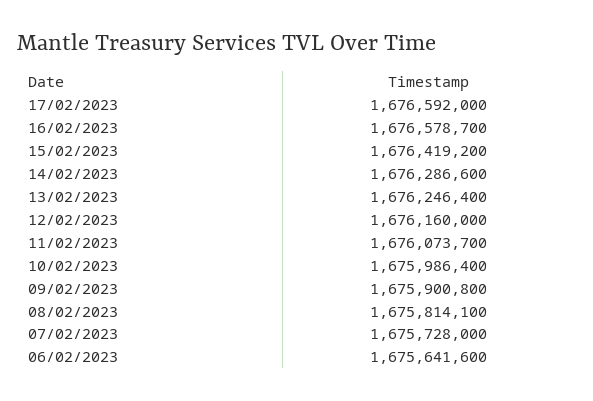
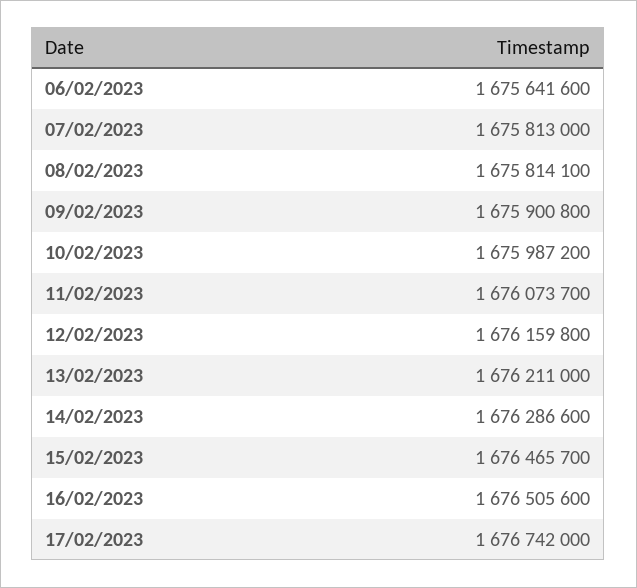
17/02/2023: 1676592000 -> 1676742000
16/02/2023: 1676578700 -> 1676505600
15/02/2023: 1676419200 -> 1676465700
13/02/2023: 1676246400 -> 1676211000
12/02/2023: 1676160000 -> 1676159800
10/02/2023: 1675986400 -> 1675987200
07/02/2023: 1675728000 -> 1675813000

